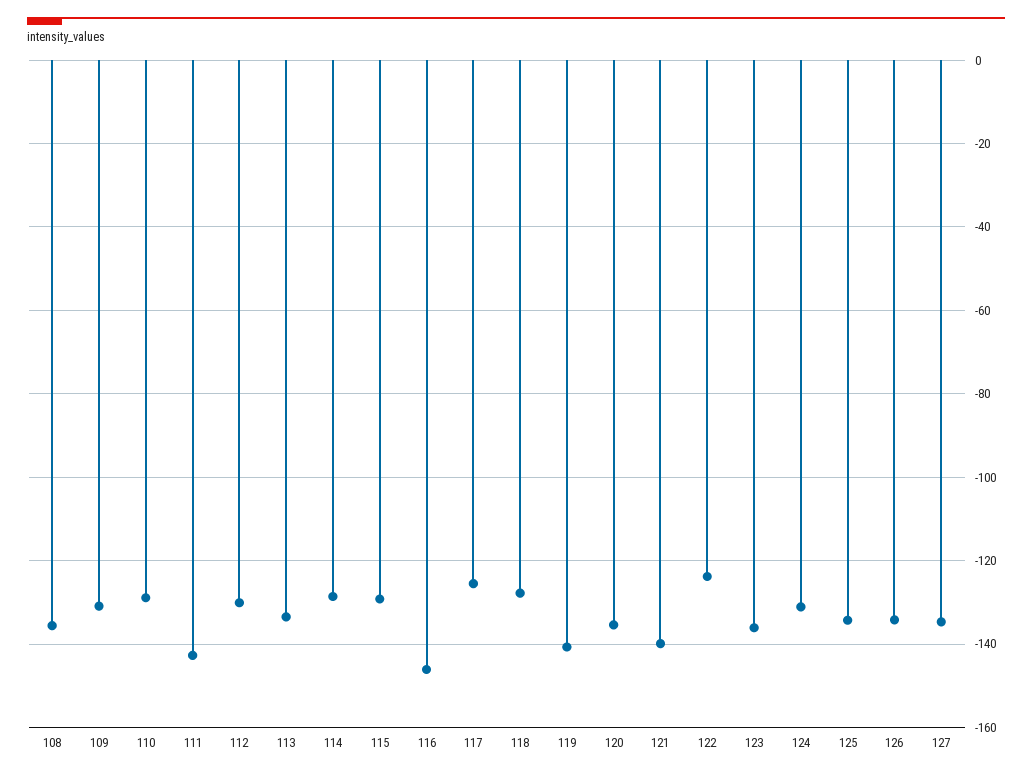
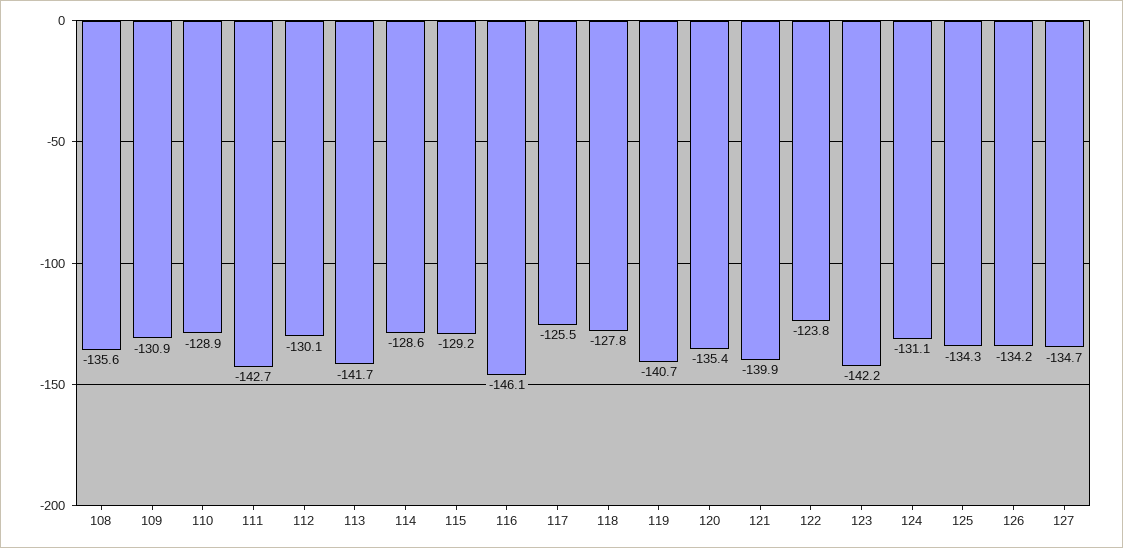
113: -134 -> -141.7
123: -136 -> -142.2

